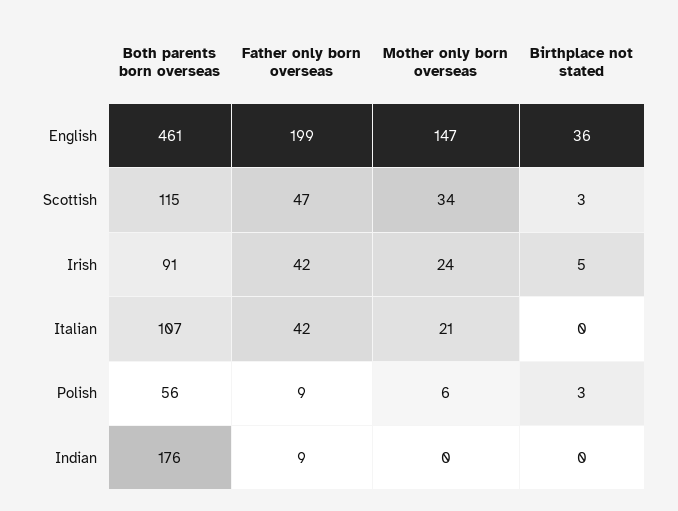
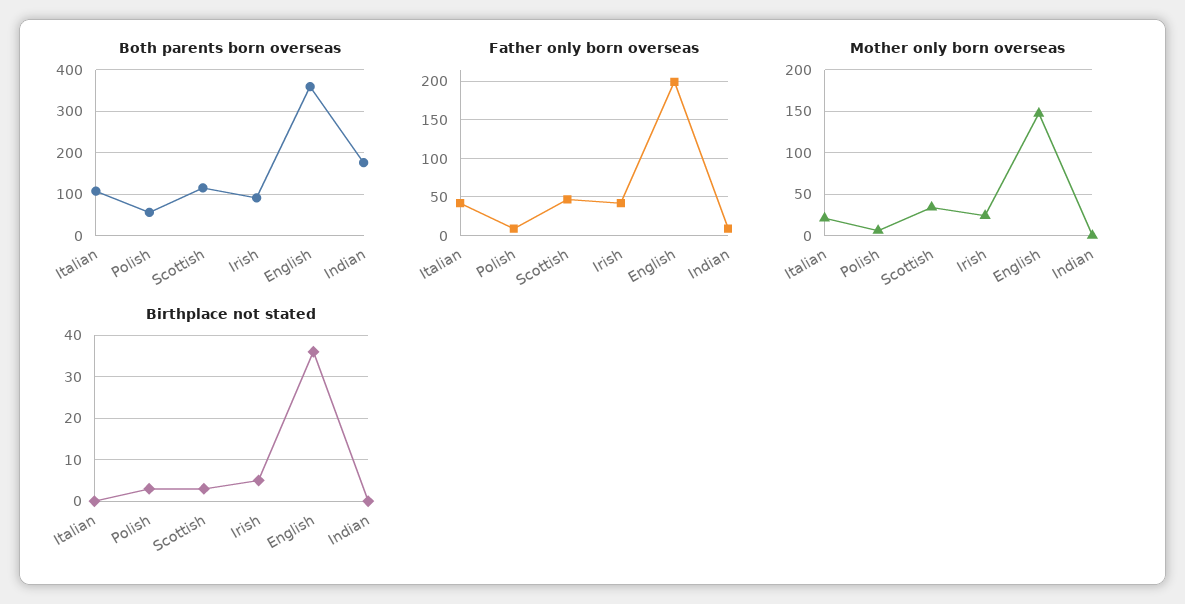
Both parents born overseas, English: 461 -> 360

